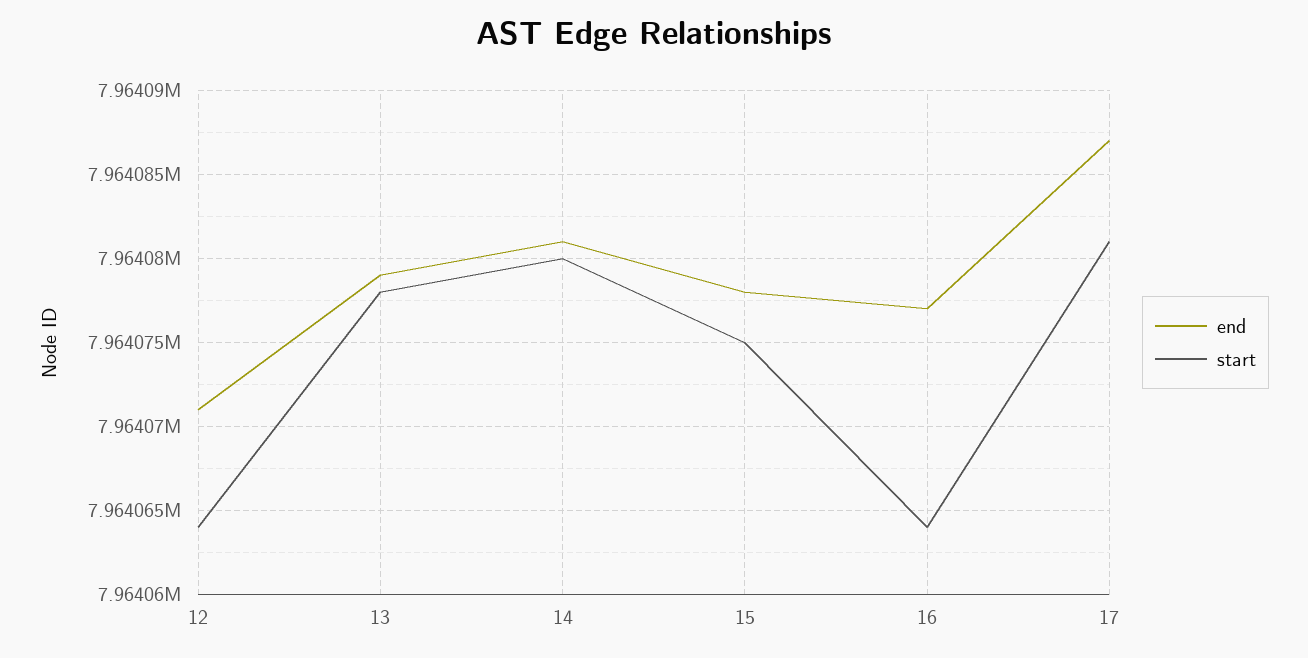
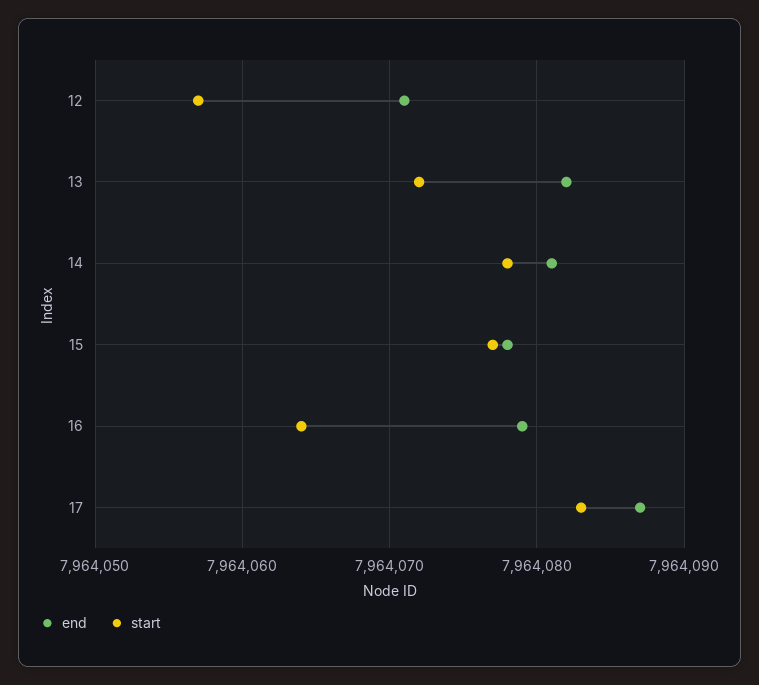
start, 12: 7964064 -> 7964057
end, 13: 7964079 -> 7964082
start, 13: 7964078 -> 7964072
start, 14: 7964080 -> 7964078
start, 15: 7964075 -> 7964077
end, 16: 7964077 -> 7964079
start, 17: 7964081 -> 7964083

